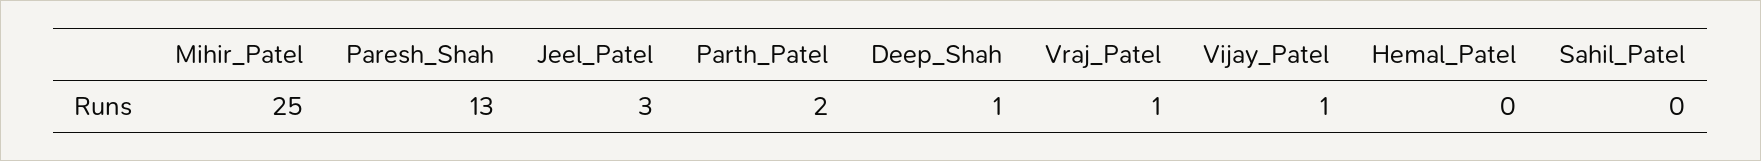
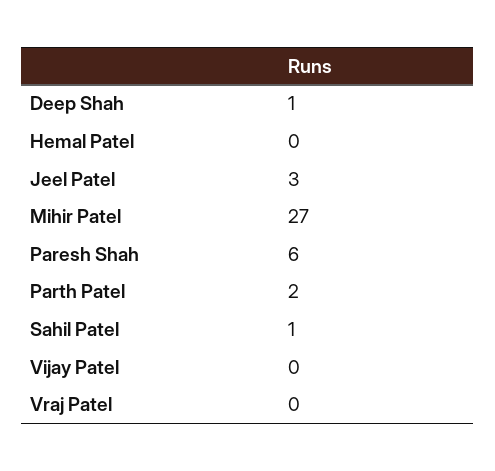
Mihir_Patel: 25 -> 27
Paresh_Shah: 13 -> 6
Vraj_Patel: 1 -> 0
Vijay_Patel: 1 -> 0
Sahil_Patel: 0 -> 1

